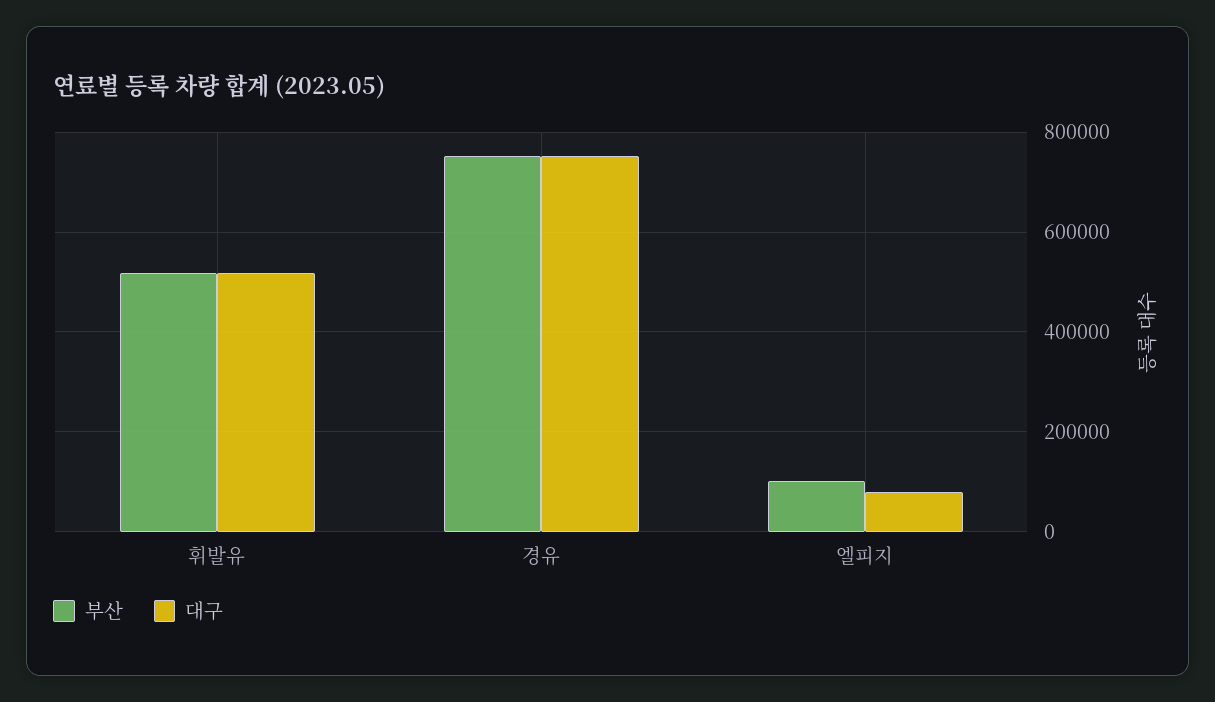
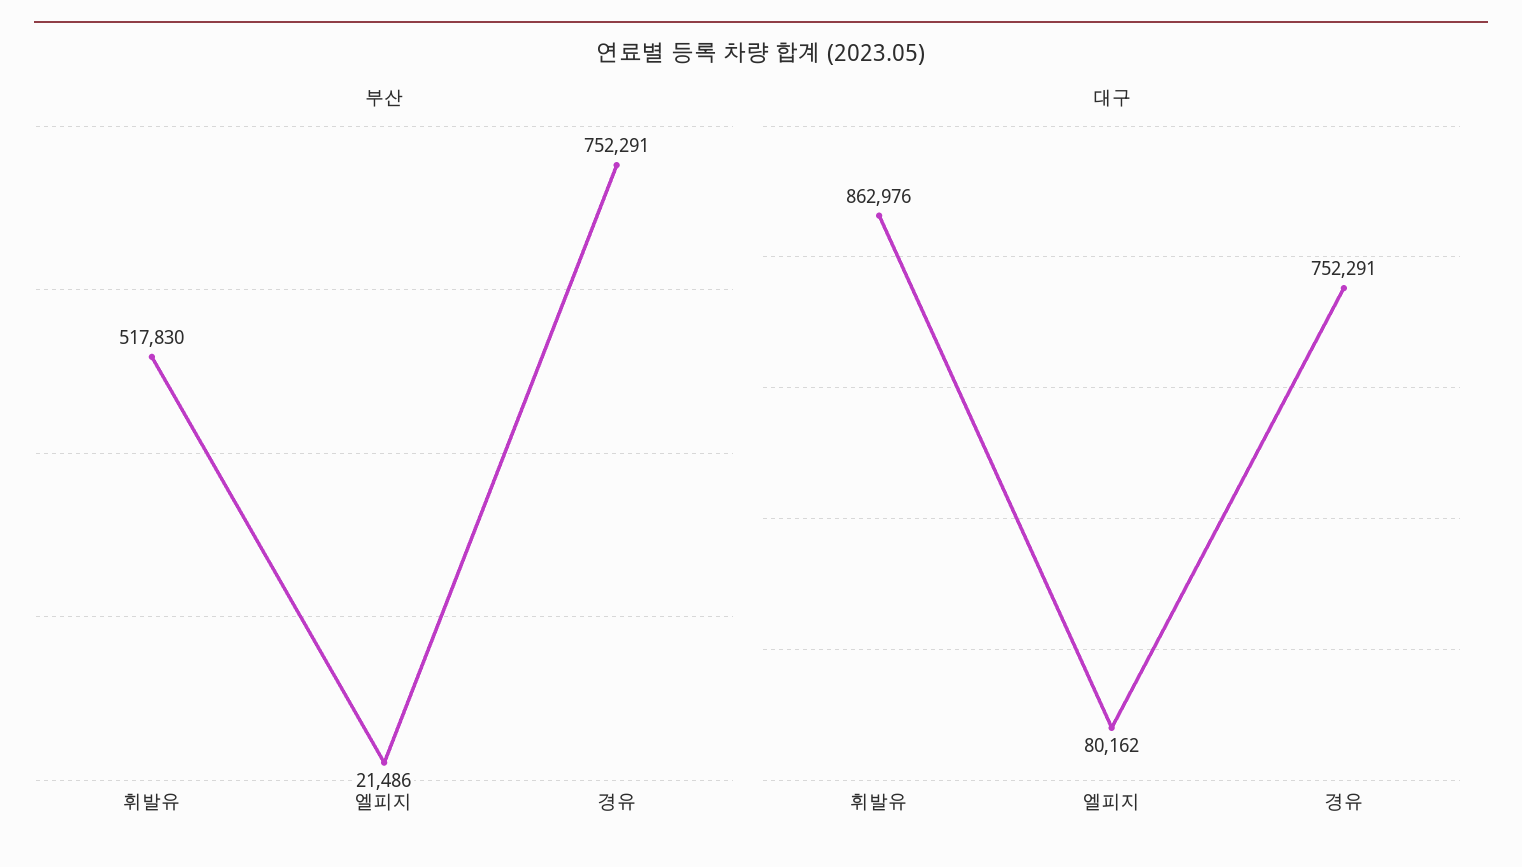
대구, 휘발유: 520000 -> 862976
부산, 엘피지: 100000 -> 21486

